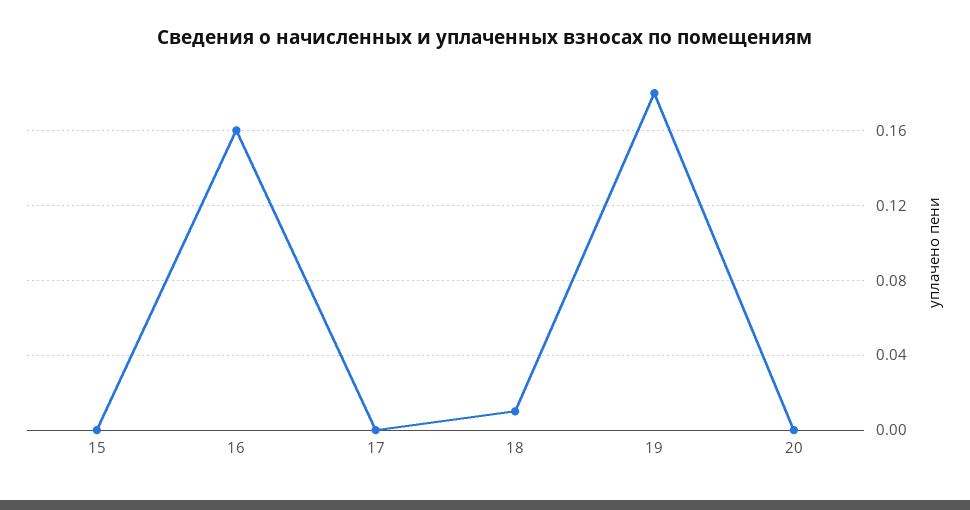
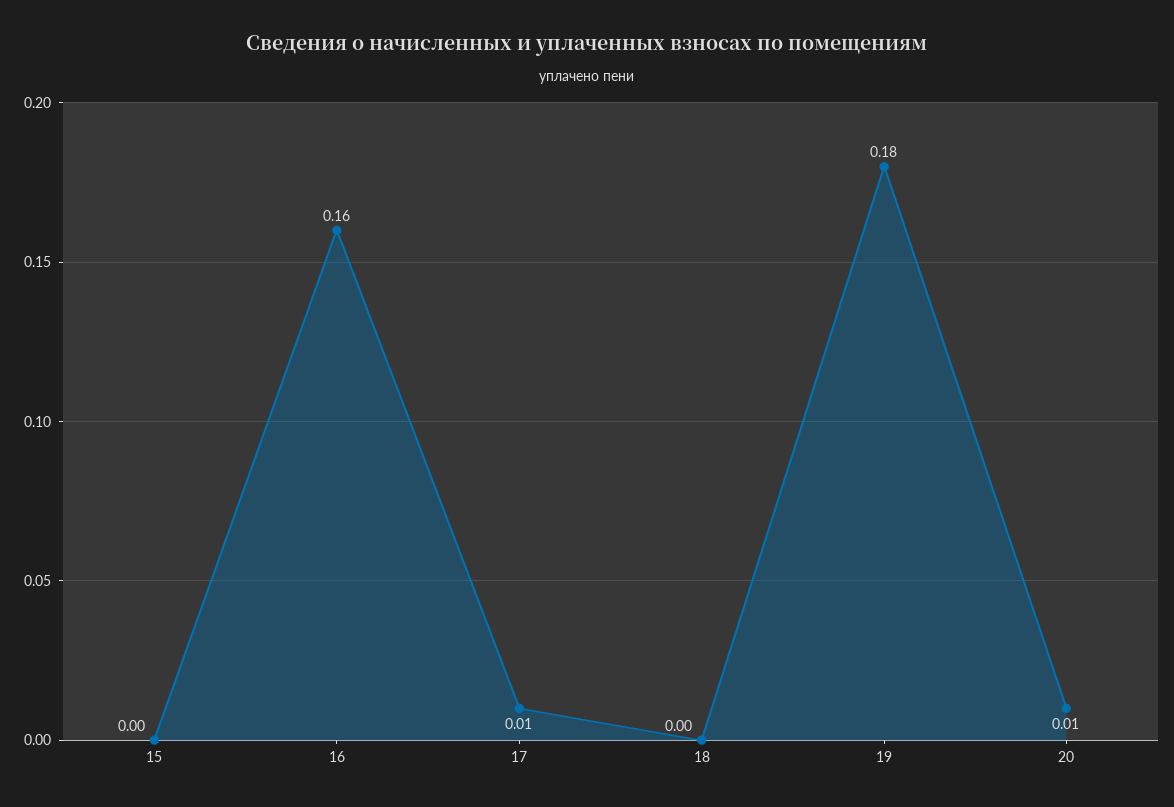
17: 0 -> 0.01
18: 0.01 -> 0
20: 0 -> 0.01

